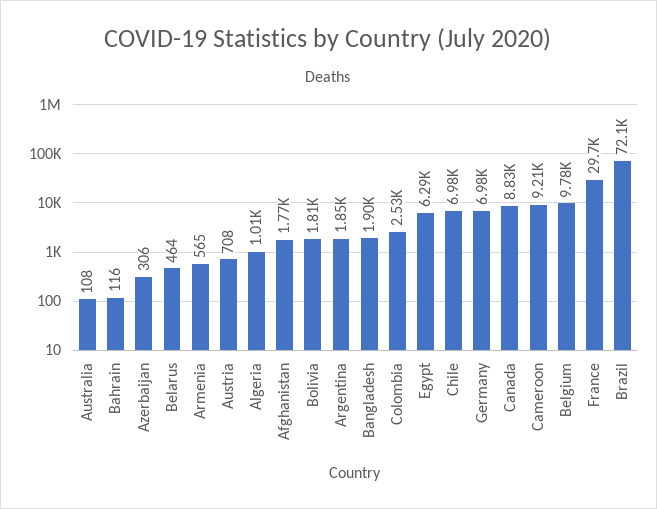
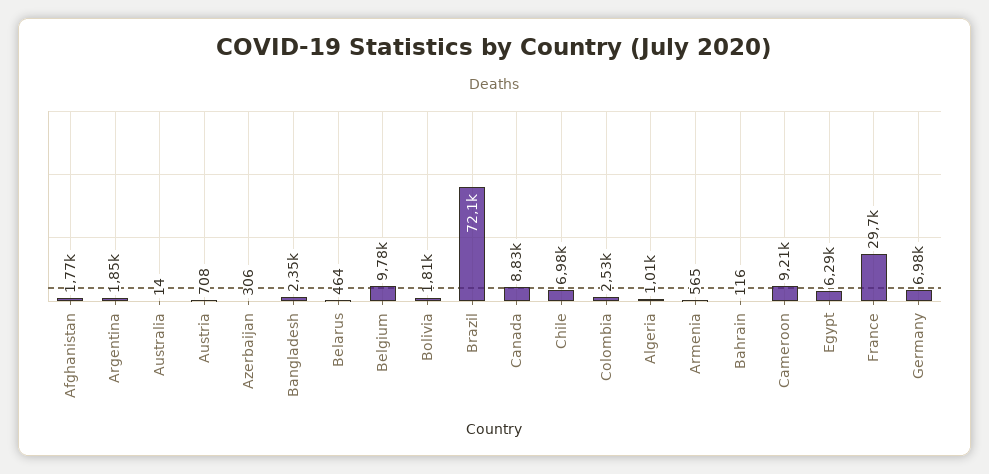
Australia: 108 -> 14
Bangladesh: 1900 -> 2350

